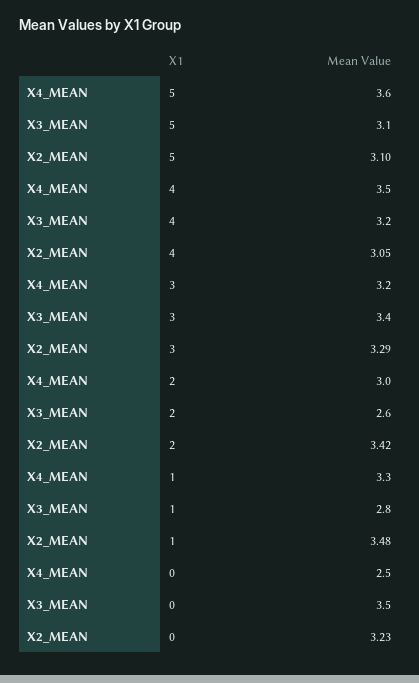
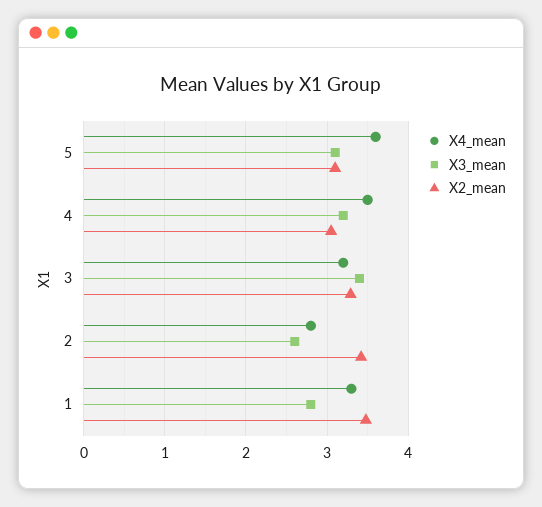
X4_MEAN, 2: 3 -> 2.8
X4_MEAN, 0: 2.5 -> none
X3_MEAN, 0: 3.5 -> none
X2_MEAN, 0: 3.23 -> none

